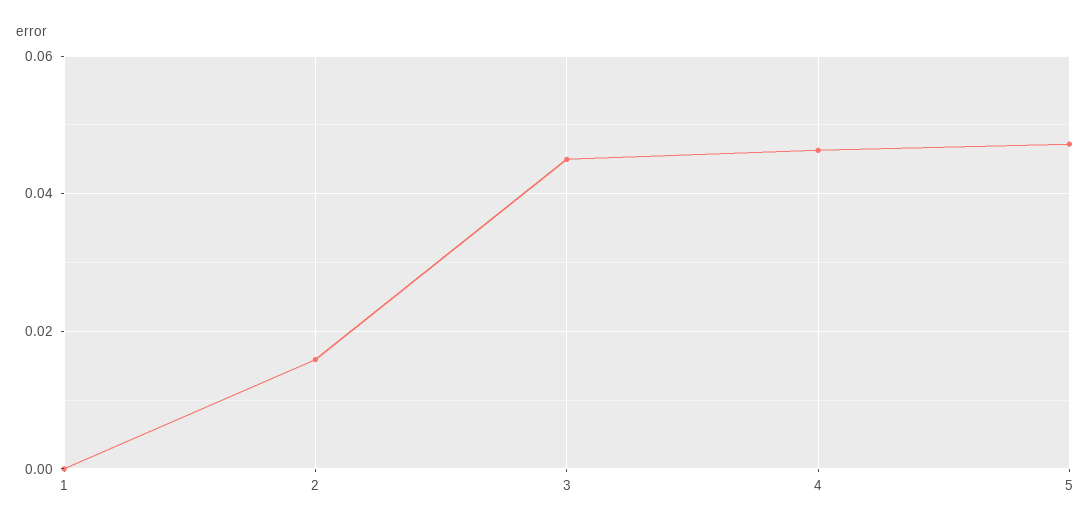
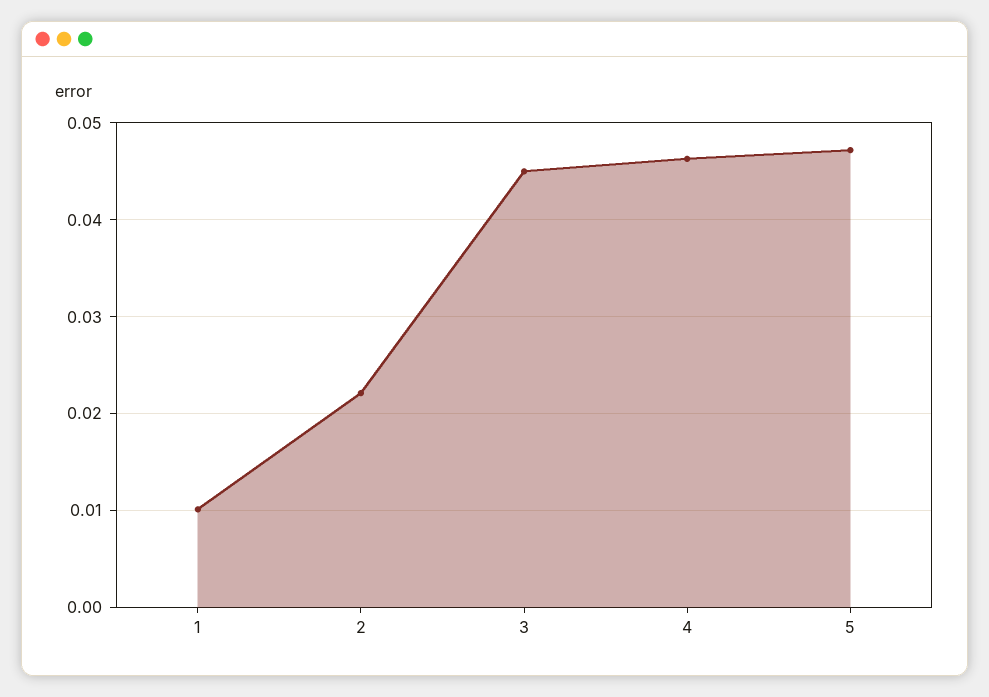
1: 0 -> 0.01
2: 0.016 -> 0.022

